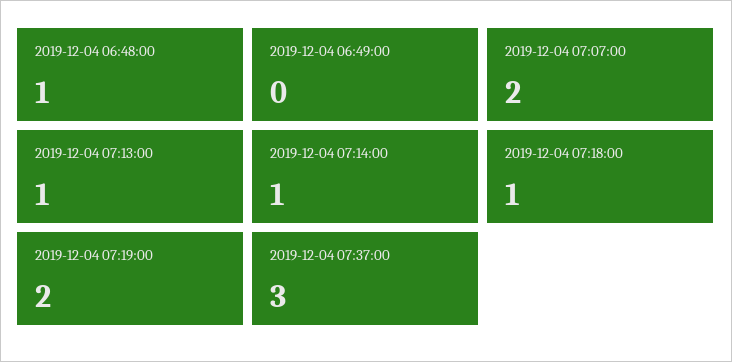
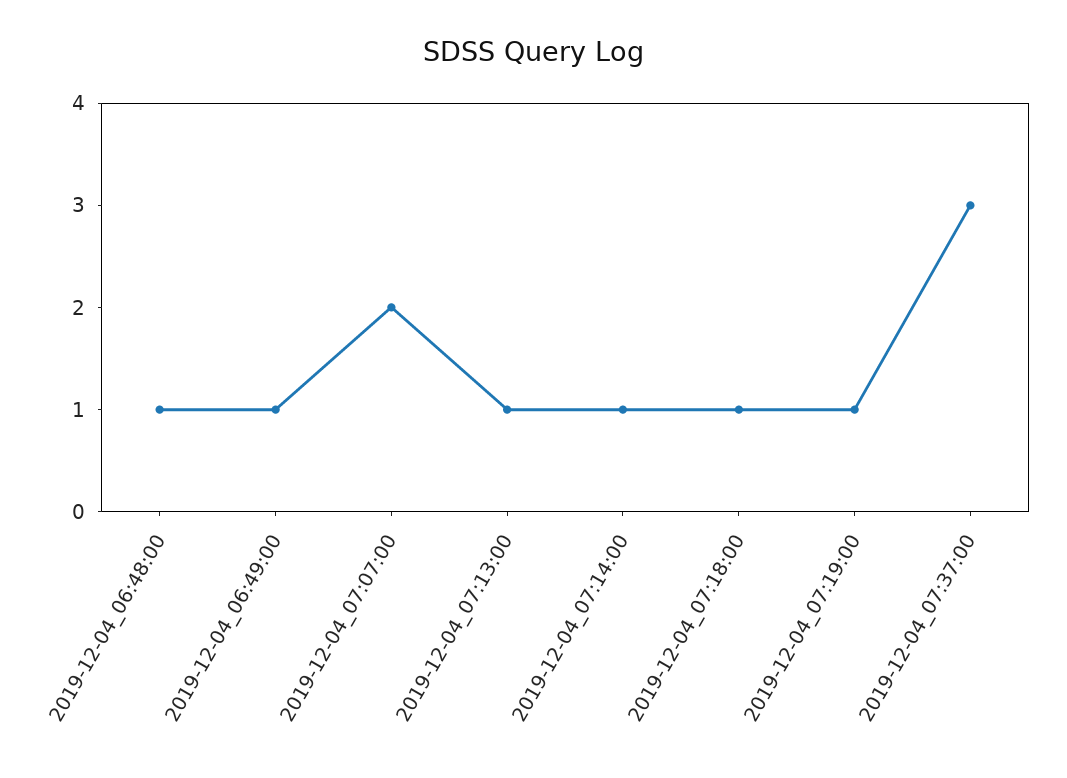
2019-12-04 06:49:00: 0 -> 1
2019-12-04 07:19:00: 2 -> 1

